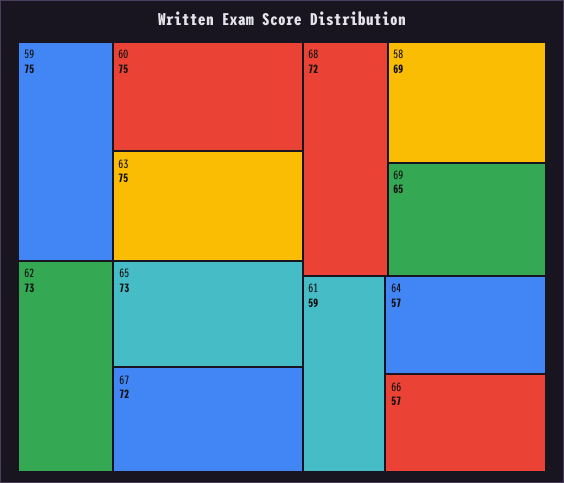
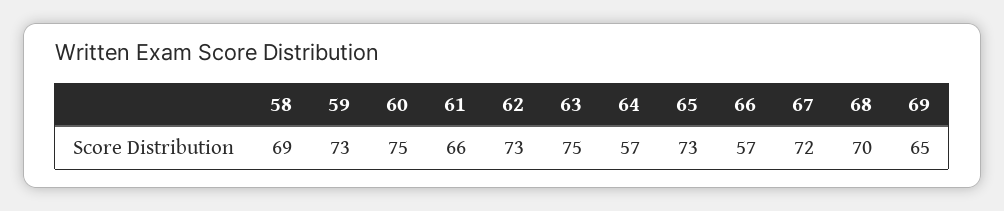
59: 75 -> 73
68: 72 -> 70
61: 59 -> 66

